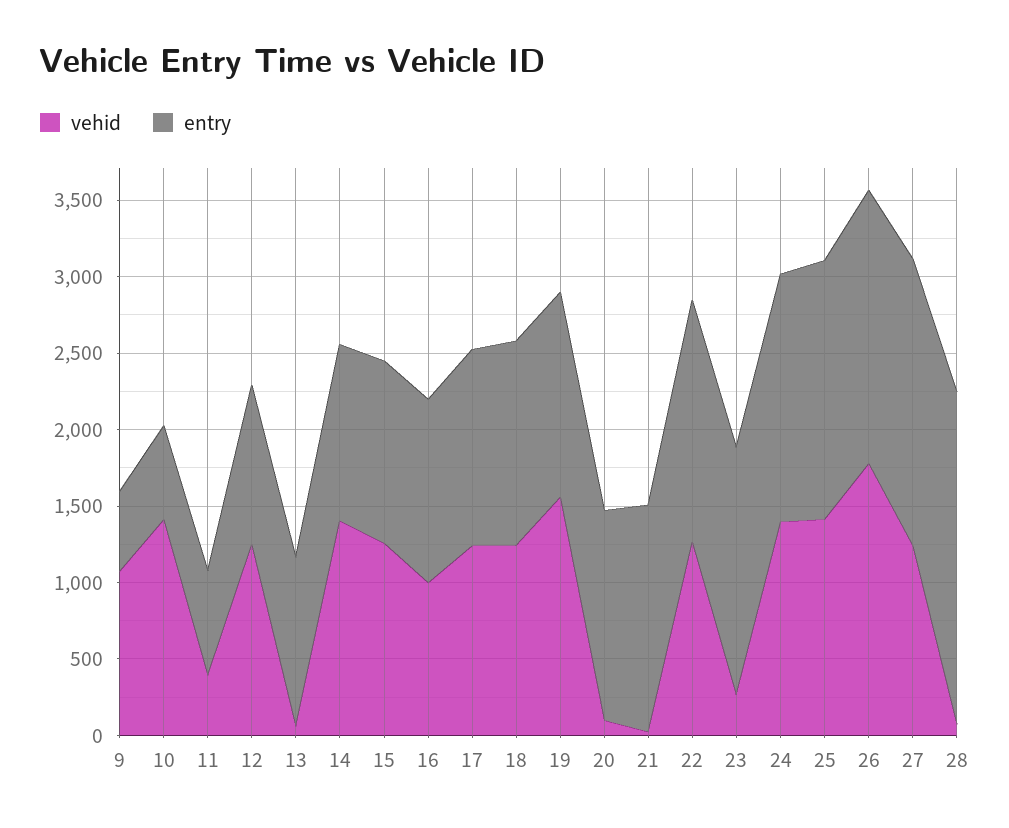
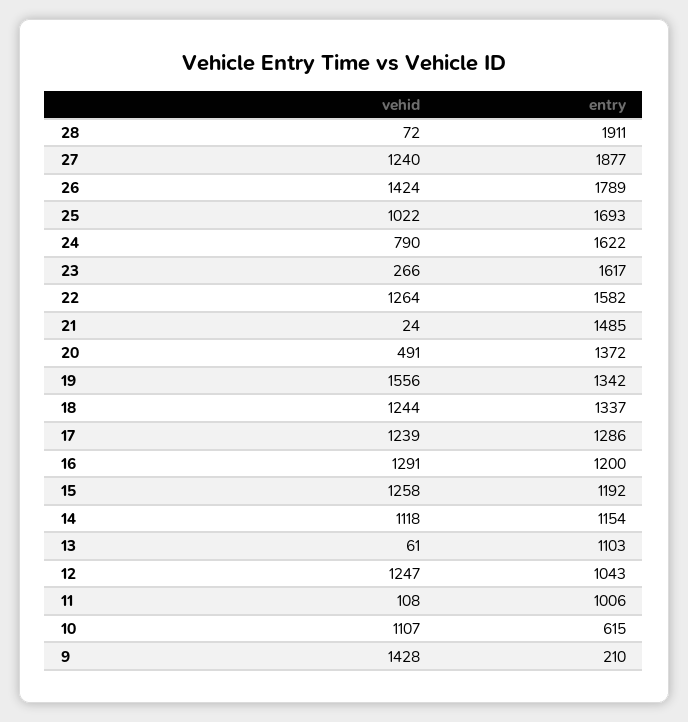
vehid, 9: 1100 -> 1428
entry, 9: 500 -> 210
vehid, 10: 1400 -> 1107
vehid, 11: 400 -> 108
entry, 11: 700 -> 1006
vehid, 14: 1400 -> 1118
vehid, 16: 1000 -> 1291
vehid, 20: 100 -> 491
vehid, 24: 1400 -> 790
vehid, 25: 1400 -> 1022
vehid, 26: 1800 -> 1424
entry, 28: 2200 -> 1911

